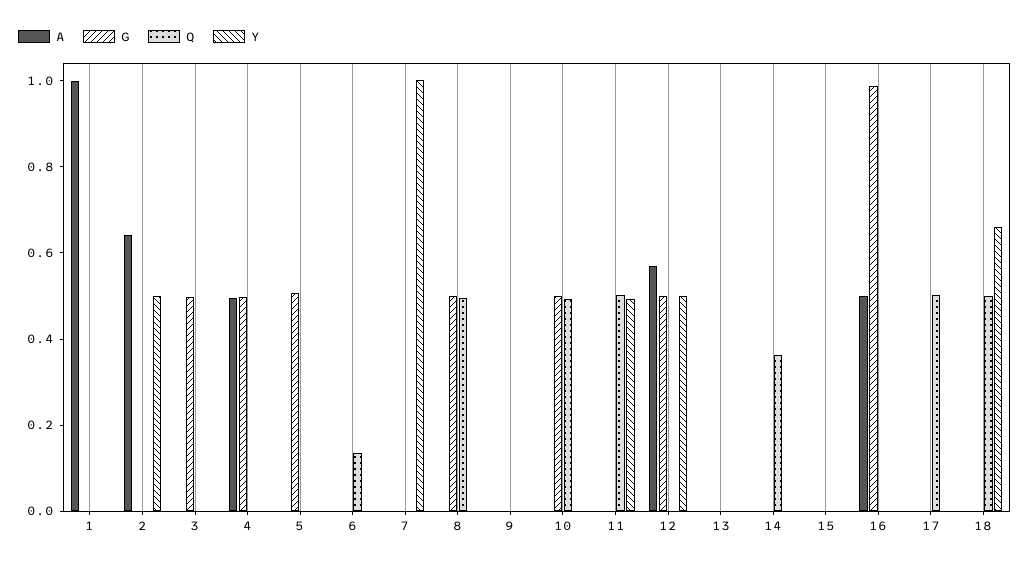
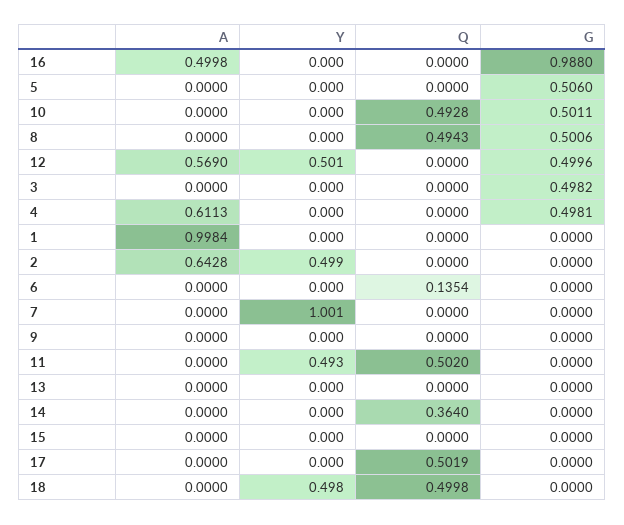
A, 4: 0.5 -> 0.6113
Y, 18: 0.65 -> 0.498

